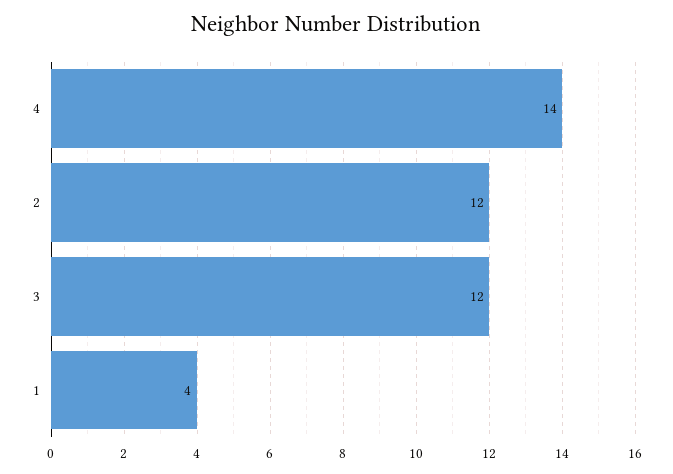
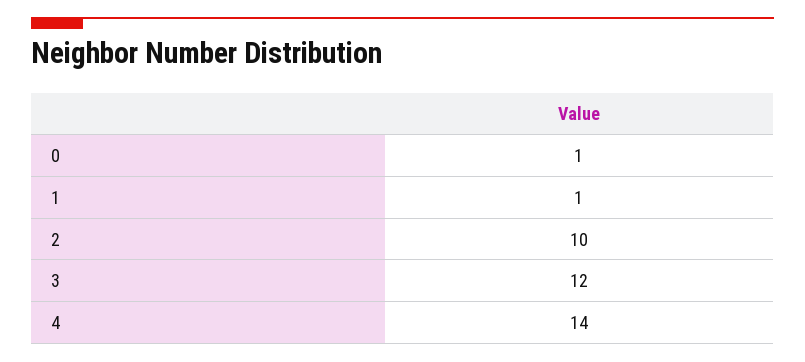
2: 12 -> 10
1: 4 -> 1
0: none -> 1

